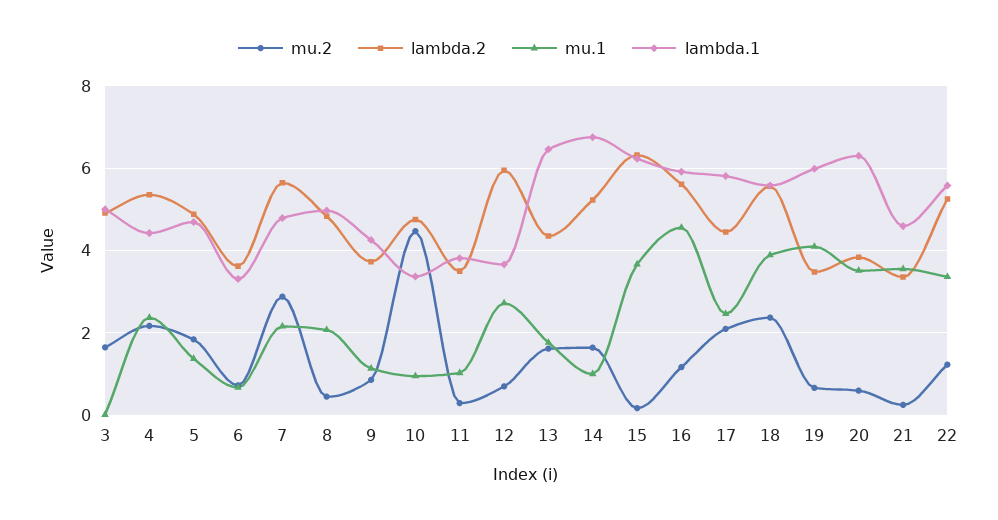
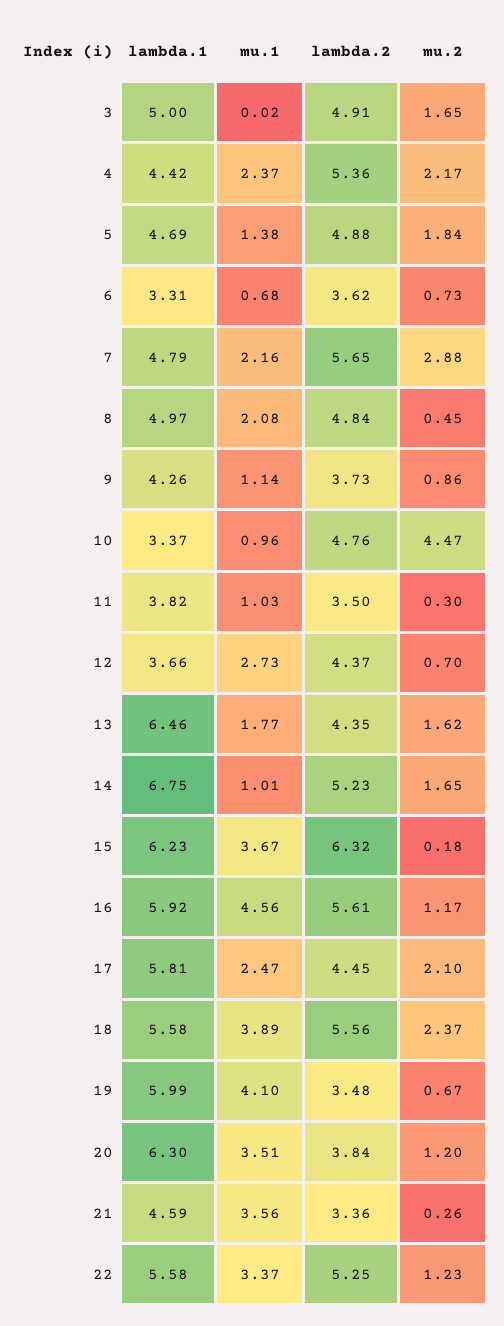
lambda.2, 12: 6 -> 4.37
mu.2, 20: 0.6 -> 1.2

